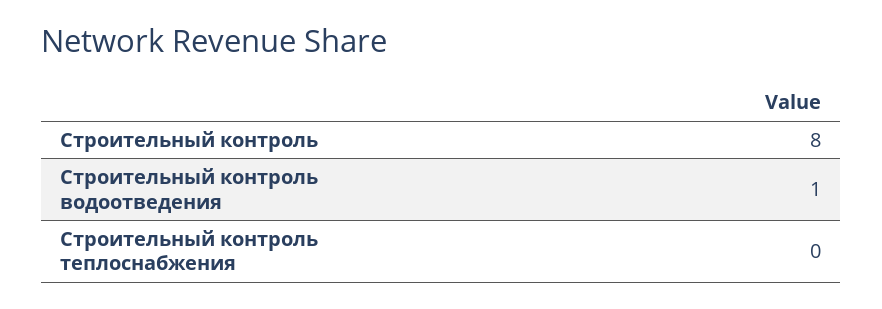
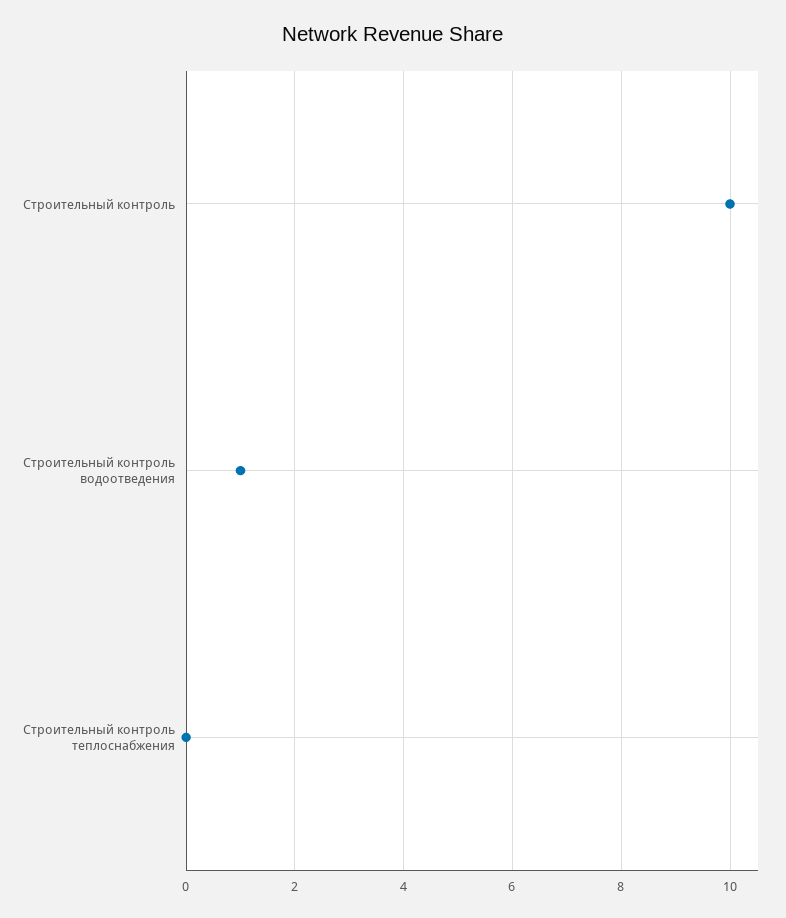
Строительный контроль: 8 -> 10

